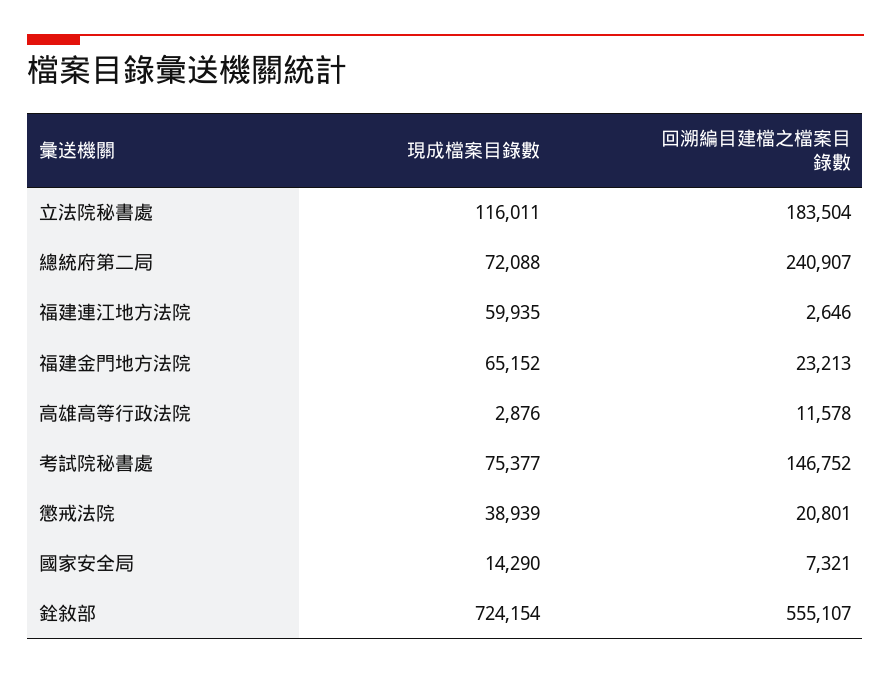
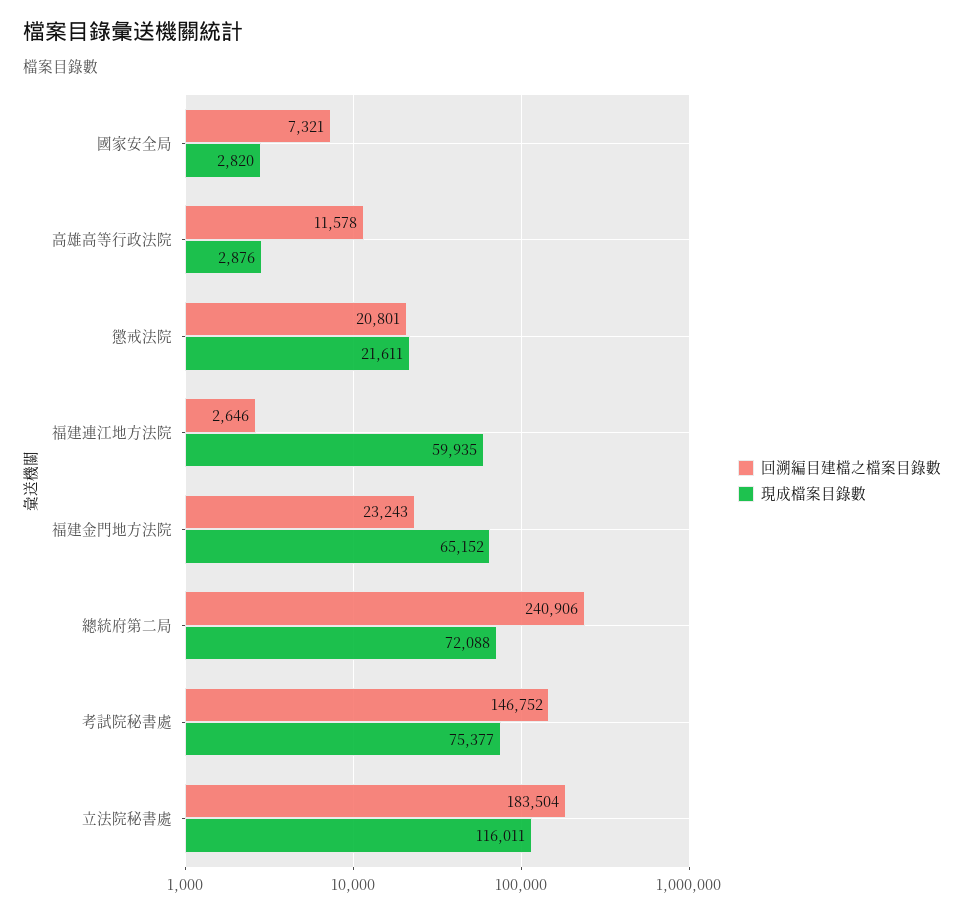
回溯編目建檔之檔案目錄數, 總統府第二局: 240907 -> 240906
回溯編目建檔之檔案目錄數, 福建金門地方法院: 23213 -> 23243
現成檔案目錄數, 懲戒法院: 38939 -> 21611
現成檔案目錄數, 國家安全局: 14290 -> 2820
現成檔案目錄數, 銓敘部: 724154 -> none
回溯編目建檔之檔案目錄數, 銓敘部: 555107 -> none

